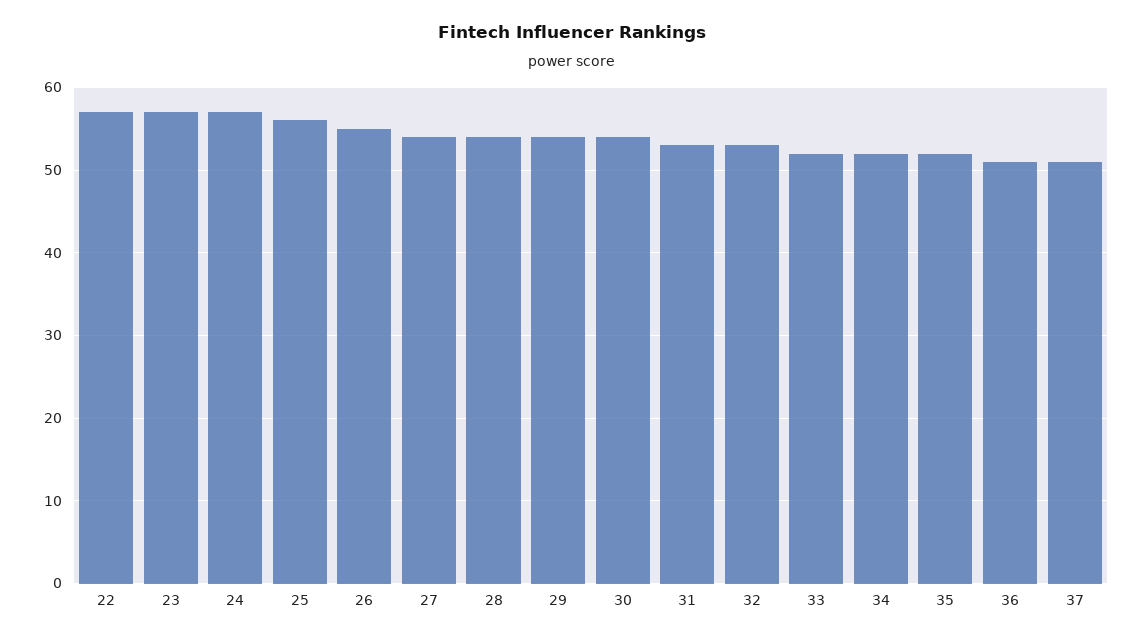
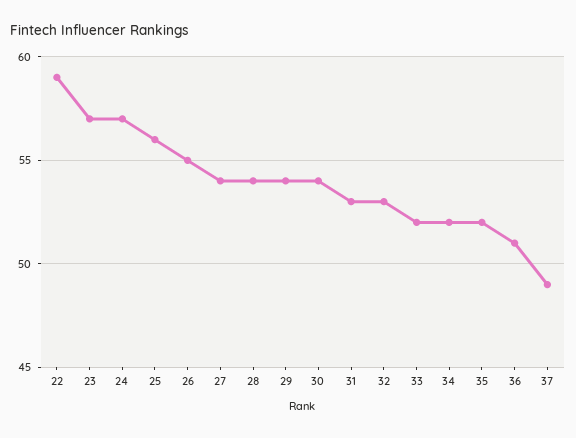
22: 57 -> 59
37: 51 -> 49

